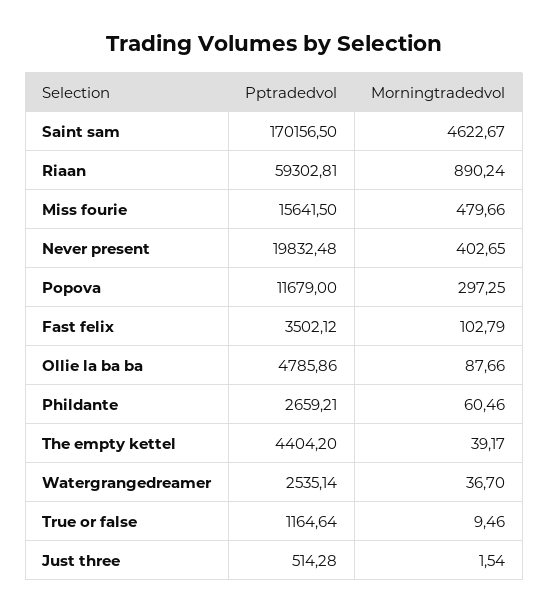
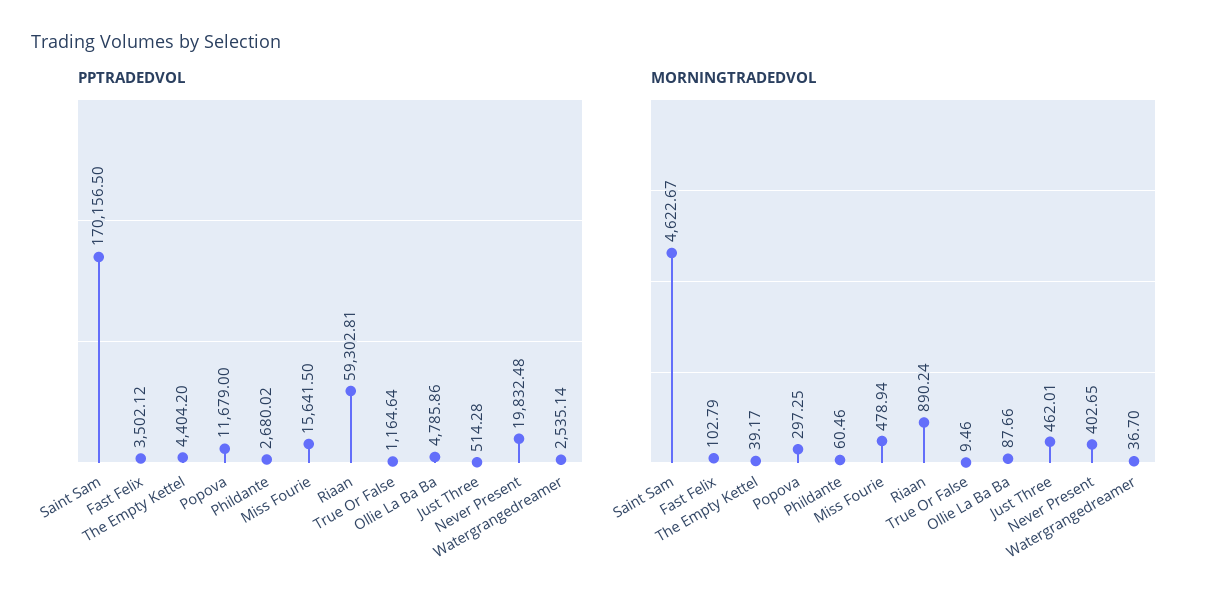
Morningtradedvol, Miss fourie: 479.66 -> 478.94
Pptradedvol, Phildante: 2659.21 -> 2680.02
Morningtradedvol, Just three: 1.54 -> 462.01

